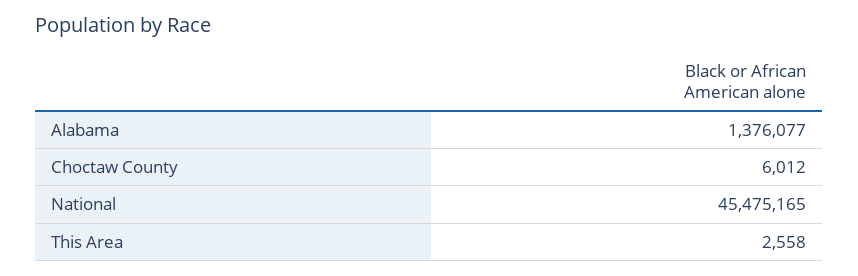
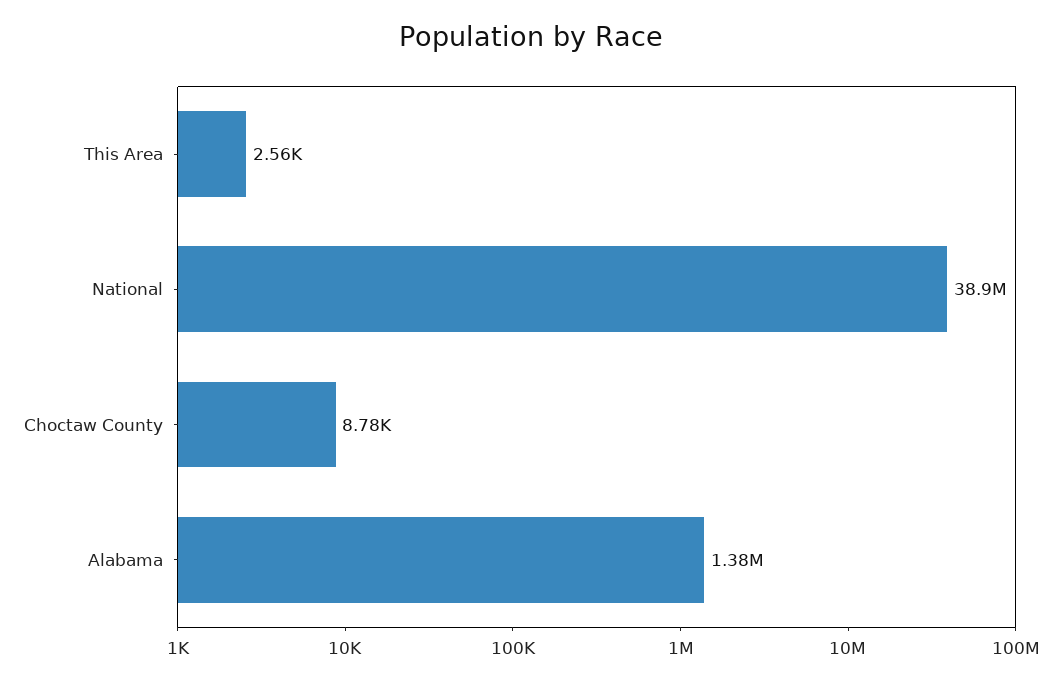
Choctaw County: 6012 -> 8780
National: 45475165 -> 38900000

